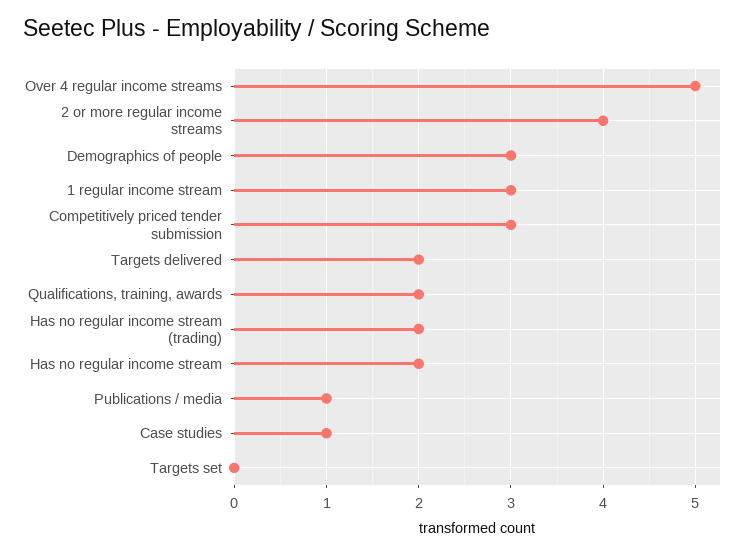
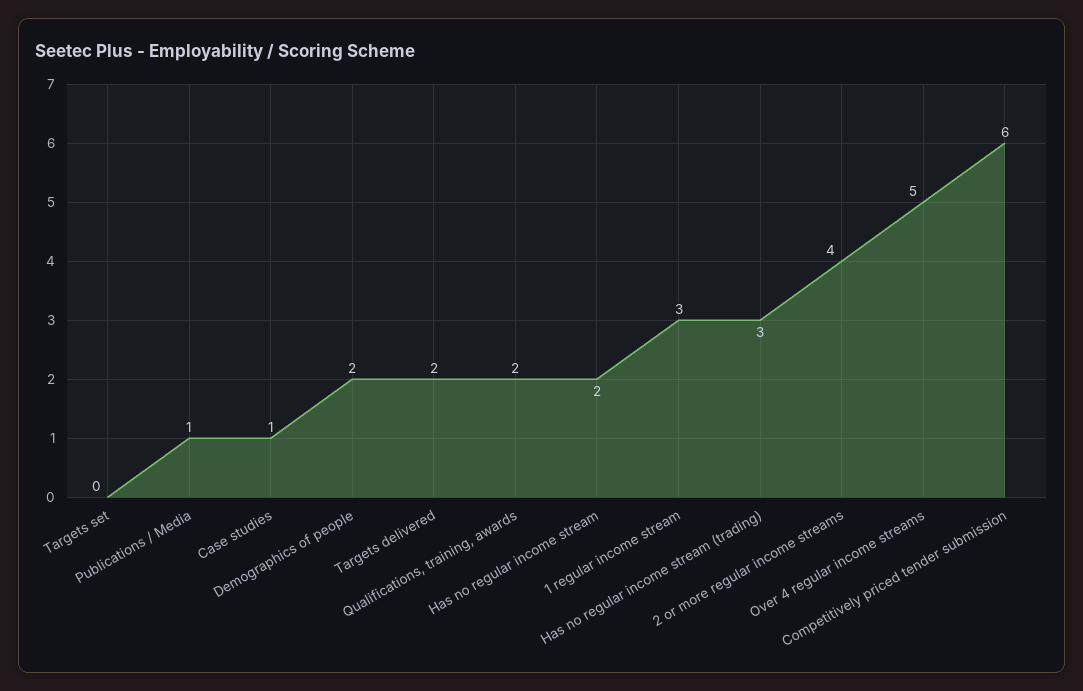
Demographics of people: 3 -> 2
Competitively priced tender submission: 3 -> 6
Has no regular income stream (trading): 2 -> 3

